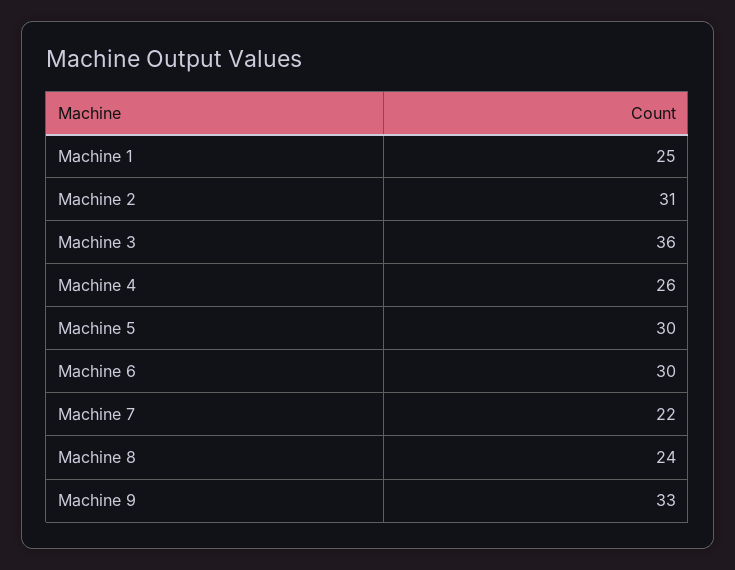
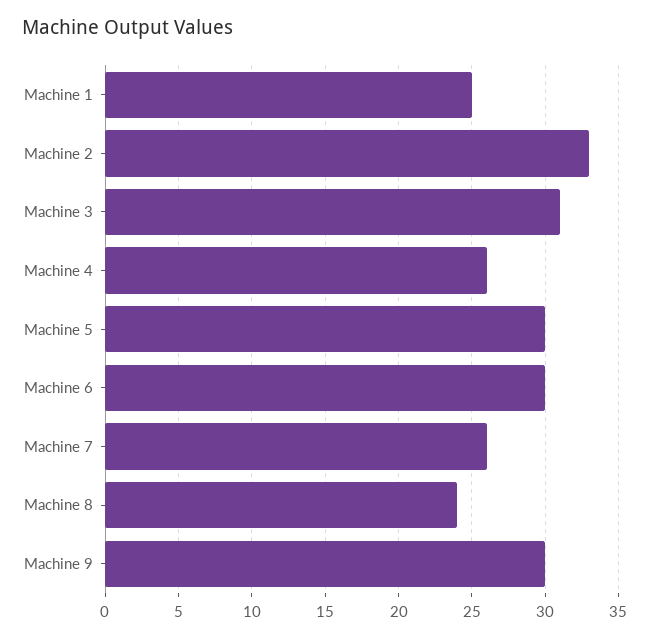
Machine 2: 31 -> 33
Machine 3: 36 -> 31
Machine 7: 22 -> 26
Machine 9: 33 -> 30

